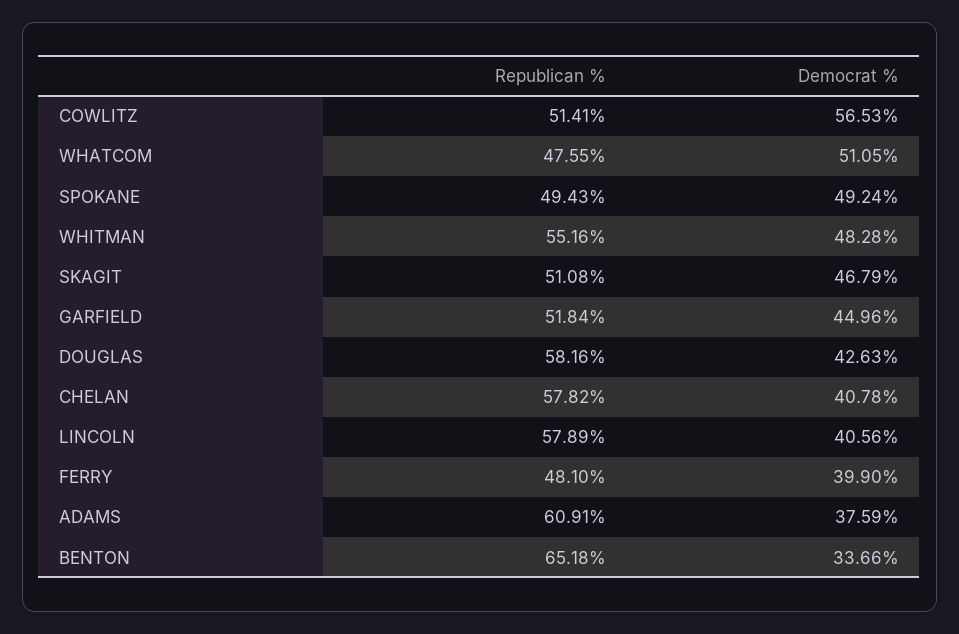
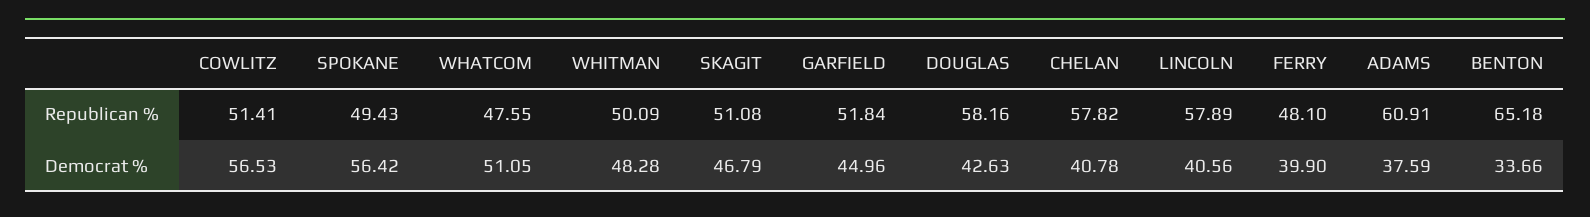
Democrat %, SPOKANE: 49.24 -> 56.42
Republican %, WHITMAN: 55.16 -> 50.09

